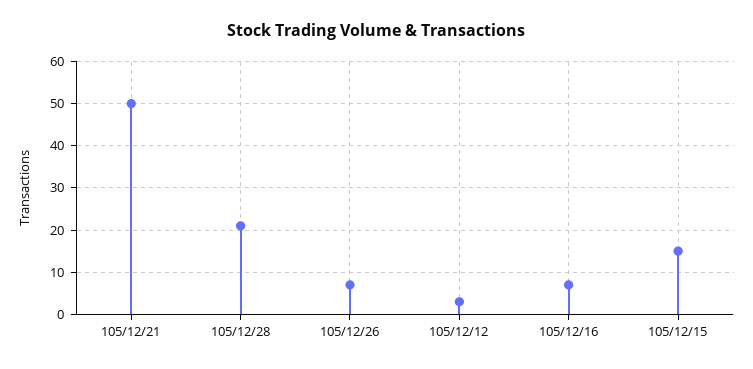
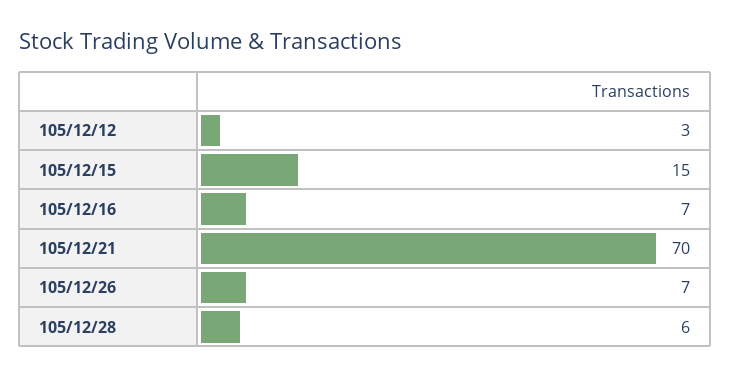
105/12/21: 50 -> 70
105/12/28: 20 -> 6

